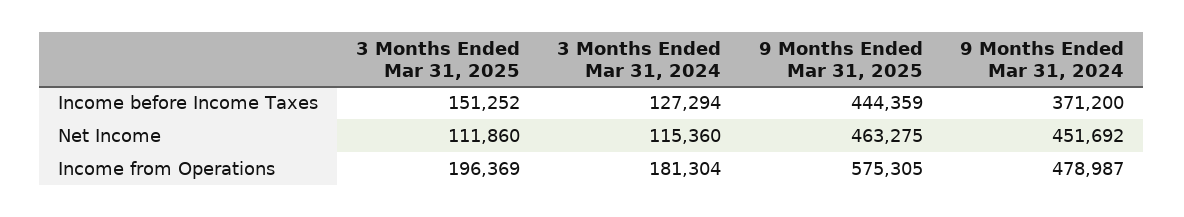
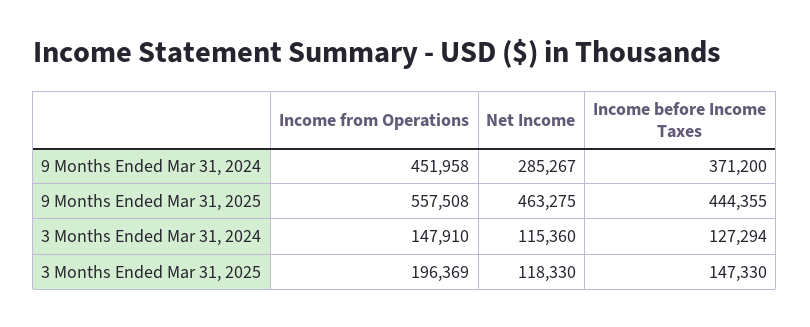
3 Months Ended Mar 31, 2025, Income before Income Taxes: 151252 -> 147330
9 Months Ended Mar 31, 2025, Income before Income Taxes: 444359 -> 444355
3 Months Ended Mar 31, 2025, Net Income: 111860 -> 118330
9 Months Ended Mar 31, 2024, Net Income: 451692 -> 285267
3 Months Ended Mar 31, 2024, Income from Operations: 181304 -> 147910
9 Months Ended Mar 31, 2025, Income from Operations: 575305 -> 557508
9 Months Ended Mar 31, 2024, Income from Operations: 478987 -> 451958

